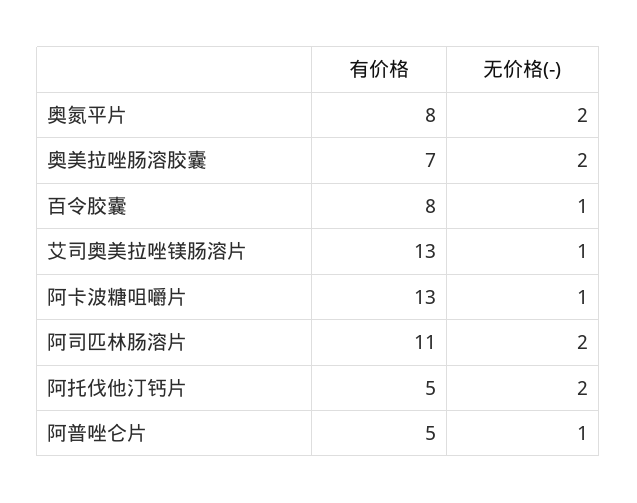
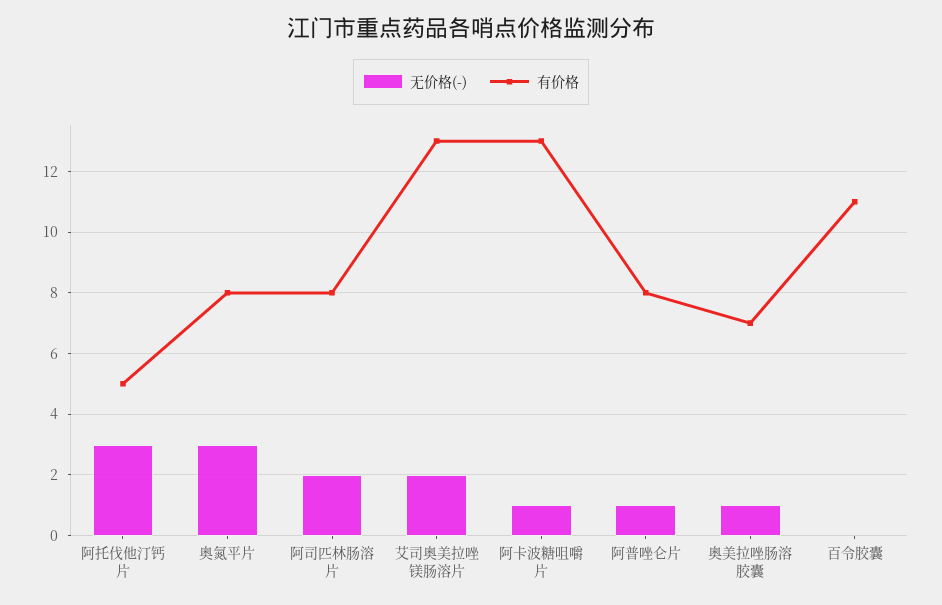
无价格(-), 奥氮平片: 2 -> 3
无价格(-), 奥美拉唑肠溶胶囊: 2 -> 1
有价格, 百令胶囊: 8 -> 11
无价格(-), 百令胶囊: 1 -> 0
无价格(-), 艾司奥美拉唑镁肠溶片: 1 -> 2
有价格, 阿司匹林肠溶片: 11 -> 8
无价格(-), 阿托伐他汀钙片: 2 -> 3
有价格, 阿普唑仑片: 5 -> 8

